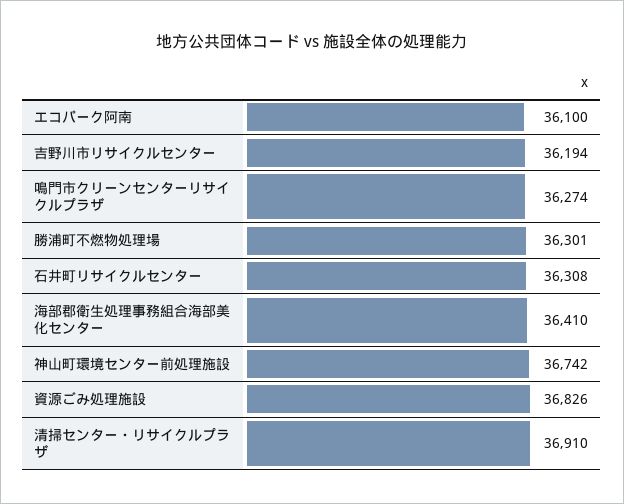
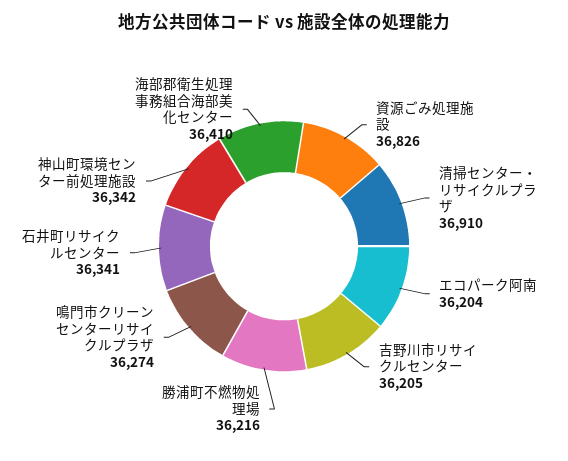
エコパーク阿南: 36100 -> 36204
吉野川市リサイクルセンター: 36194 -> 36205
勝浦町不燃物処理場: 36301 -> 36216
石井町リサイクルセンター: 36308 -> 36341
神山町環境センター前処理施設: 36742 -> 36342

